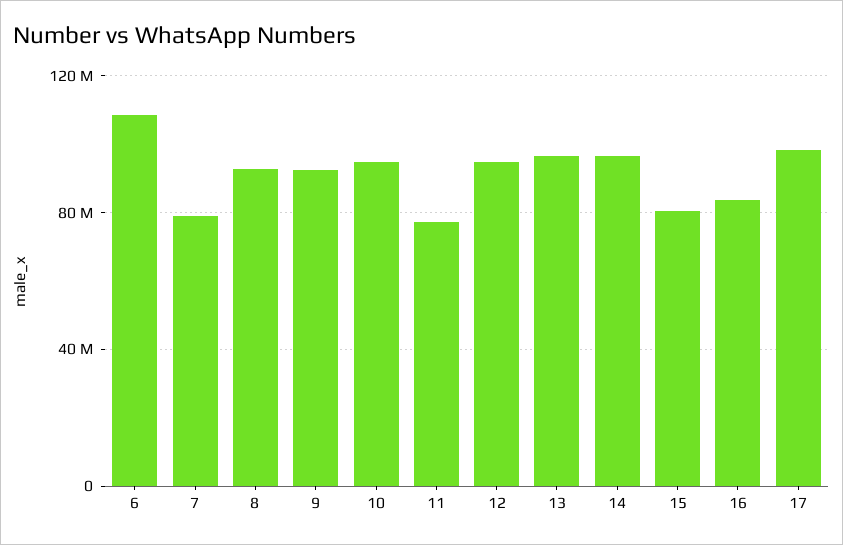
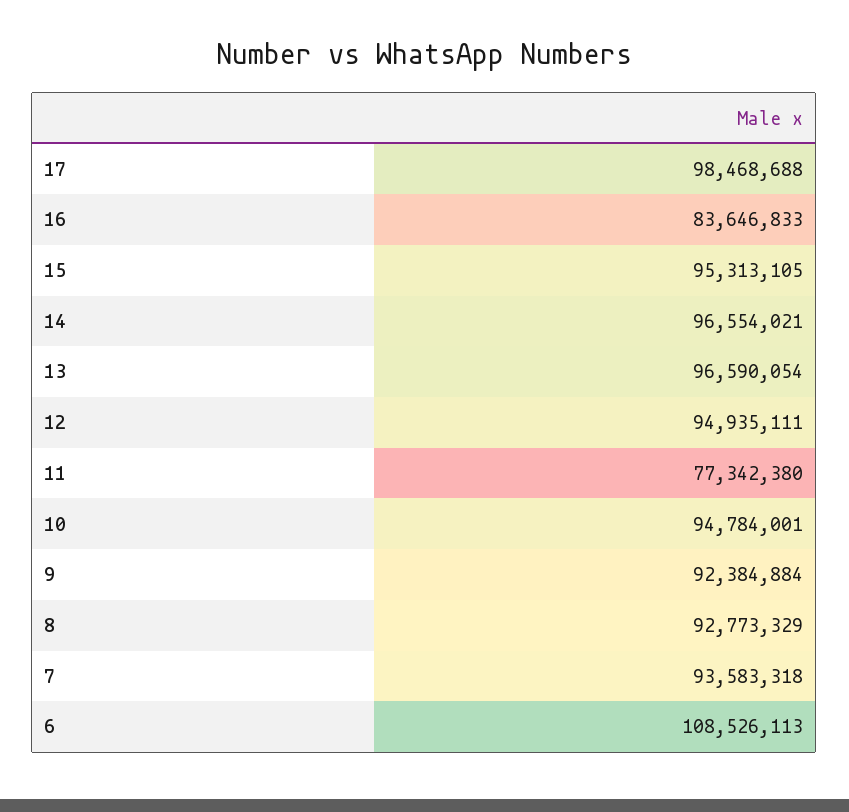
7: 80000000 -> 93583318
15: 80000000 -> 95313105

